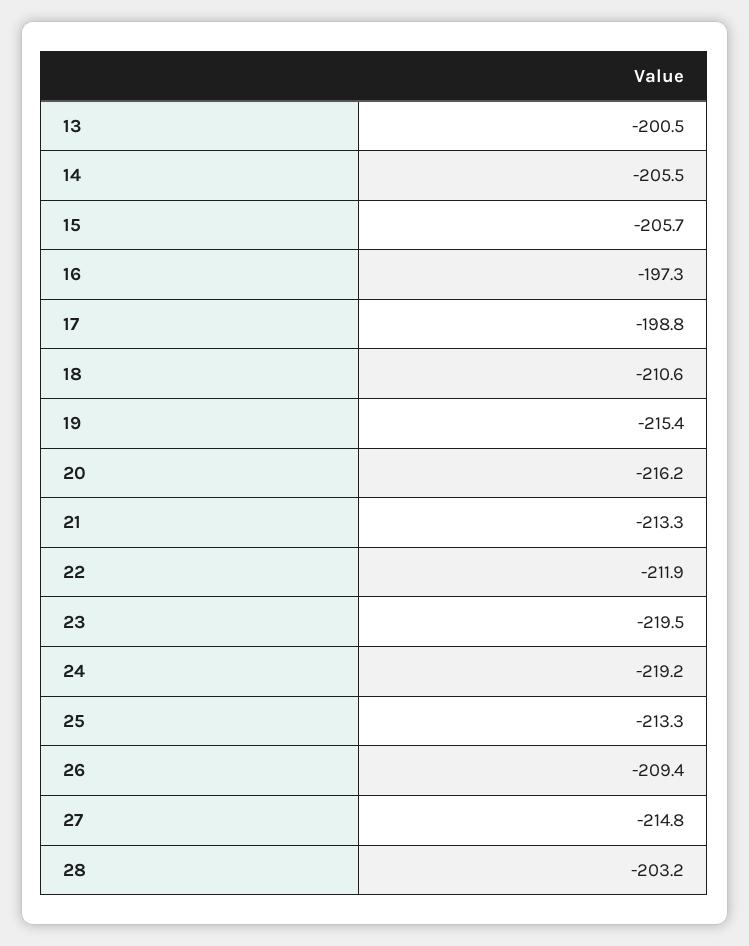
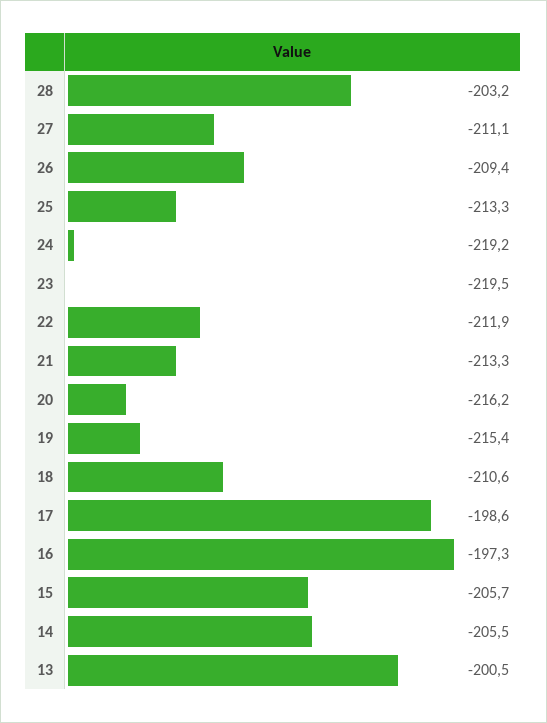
17: -198.8 -> -198.6
27: -214.8 -> -211.1

